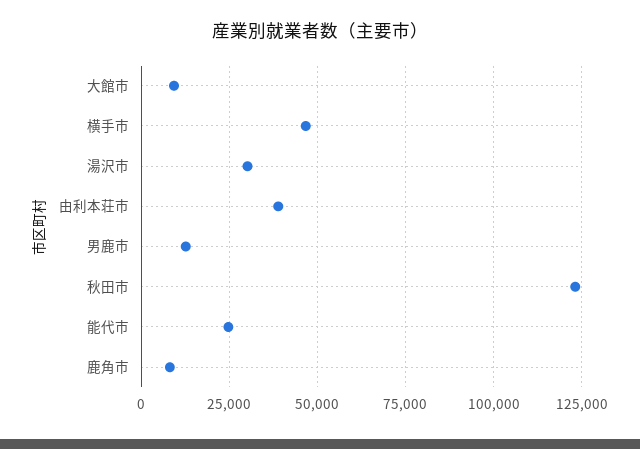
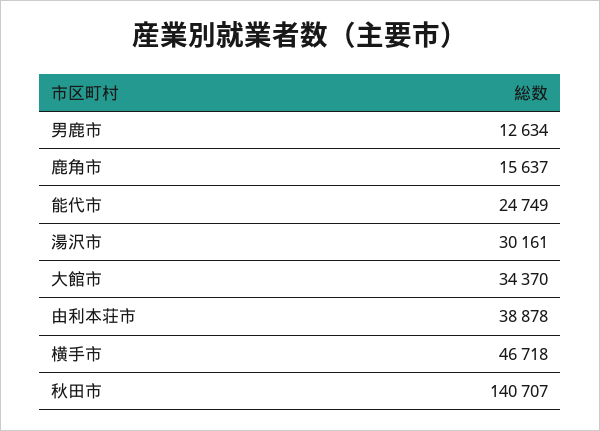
大館市: 10000 -> 34370
秋田市: 122500 -> 140707
鹿角市: 7500 -> 15637

